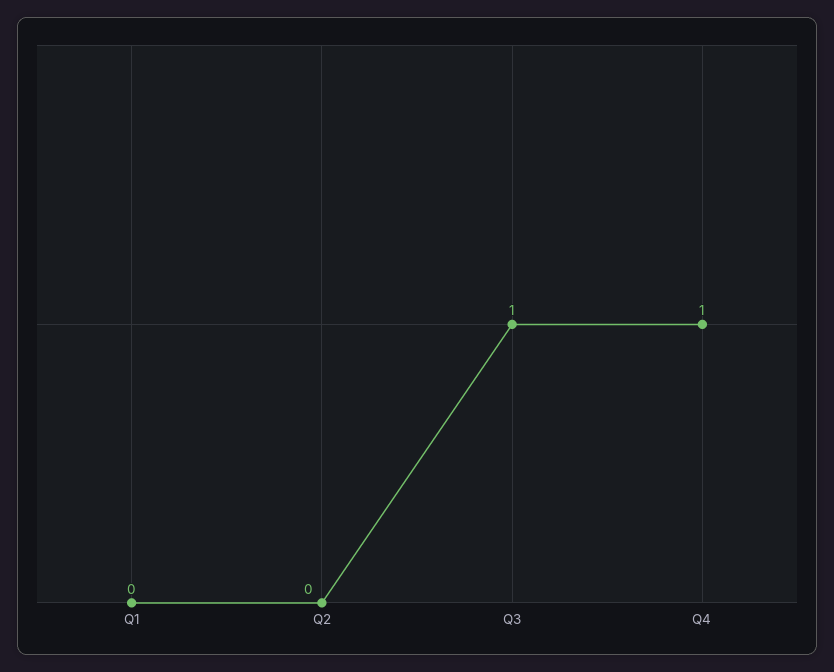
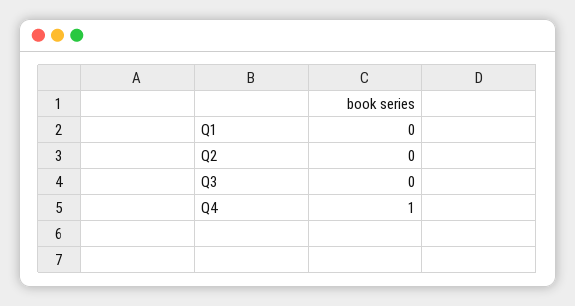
Q3: 1 -> 0

